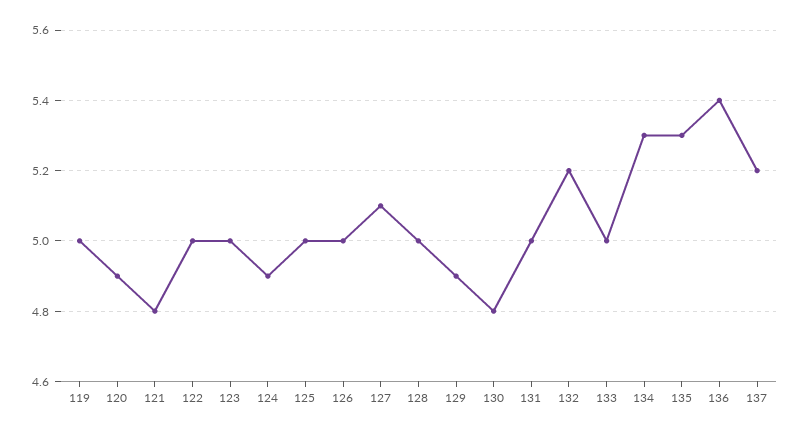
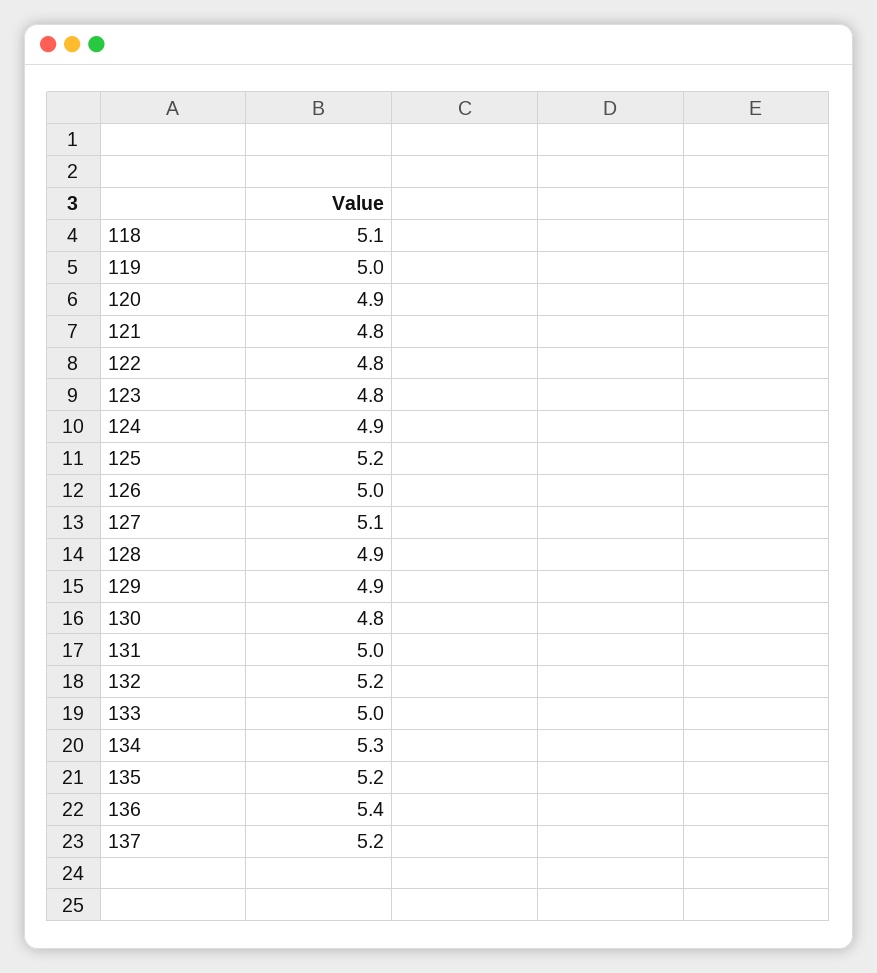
122: 5 -> 4.8
123: 5 -> 4.8
125: 5 -> 5.2
128: 5 -> 4.9
135: 5.3 -> 5.2
118: none -> 5.1

